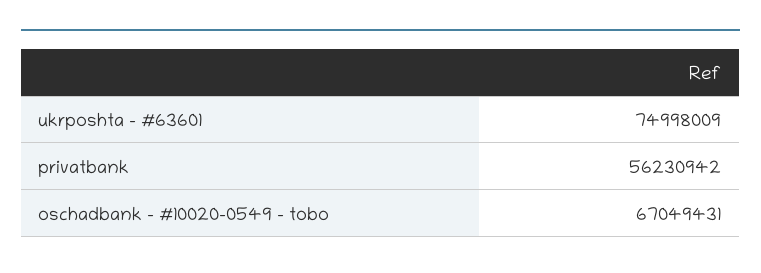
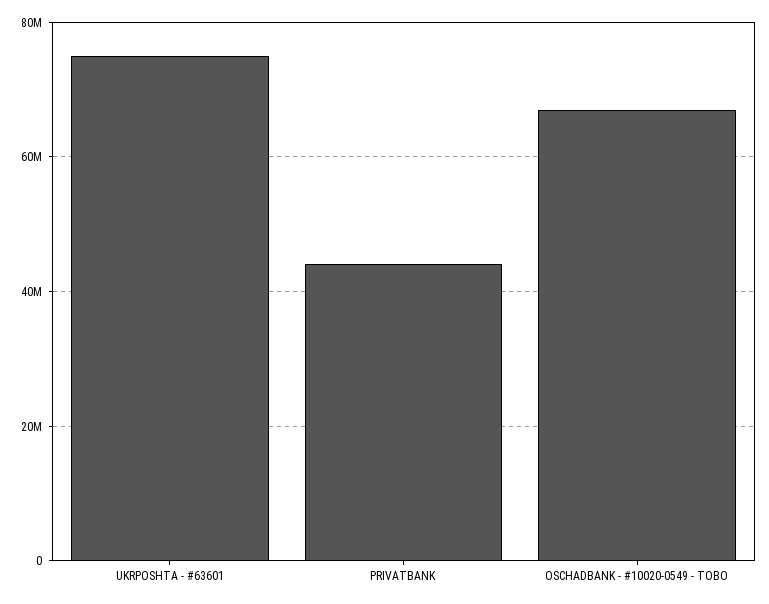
privatbank: 56230942 -> 44000000

